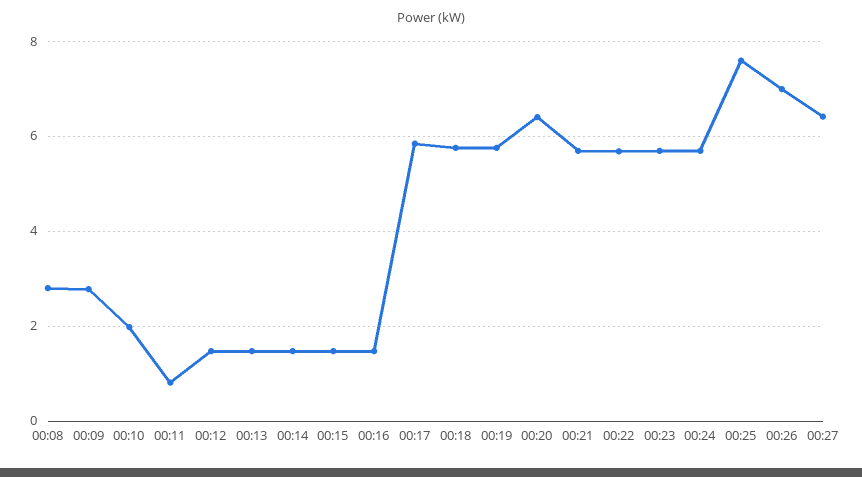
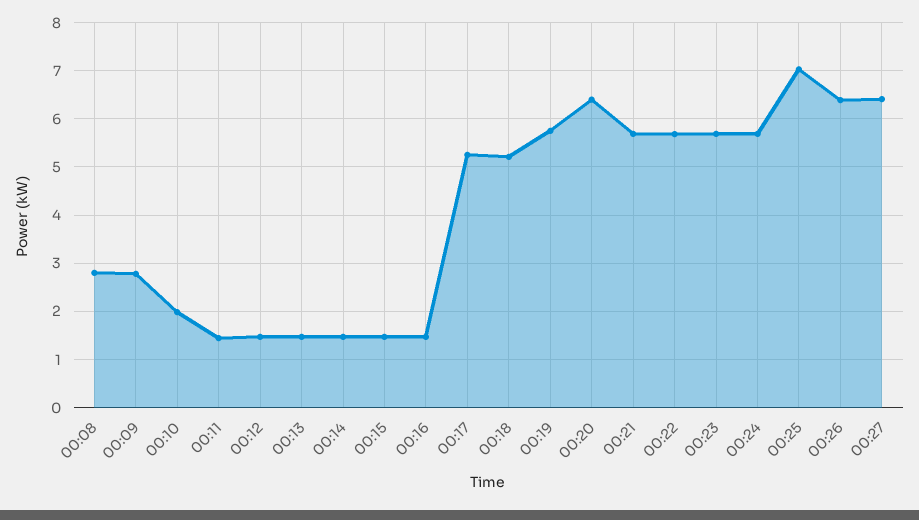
00:11: 0.8 -> 1.4
00:17: 5.8 -> 5.2
00:18: 5.8 -> 5.2
00:25: 7.6 -> 7
00:26: 7 -> 6.4

